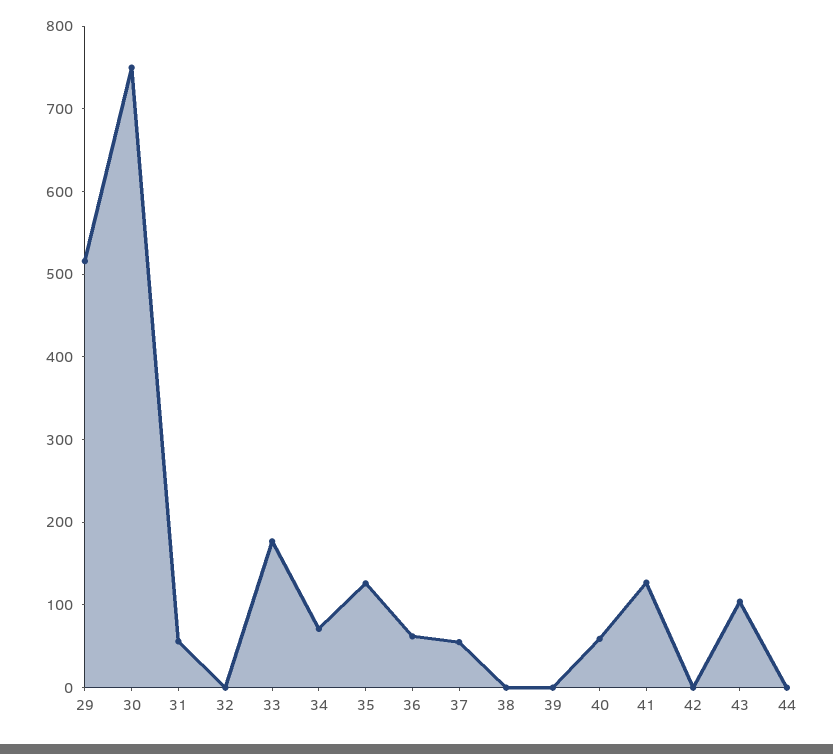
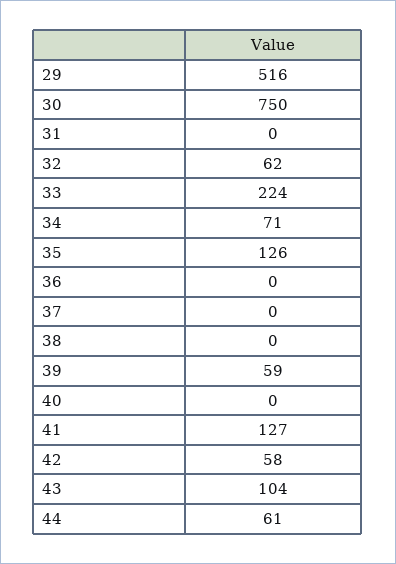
31: 60 -> 0
32: 0 -> 62
33: 180 -> 224
36: 60 -> 0
37: 60 -> 0
39: 0 -> 59
40: 60 -> 0
42: 0 -> 58
44: 0 -> 61

